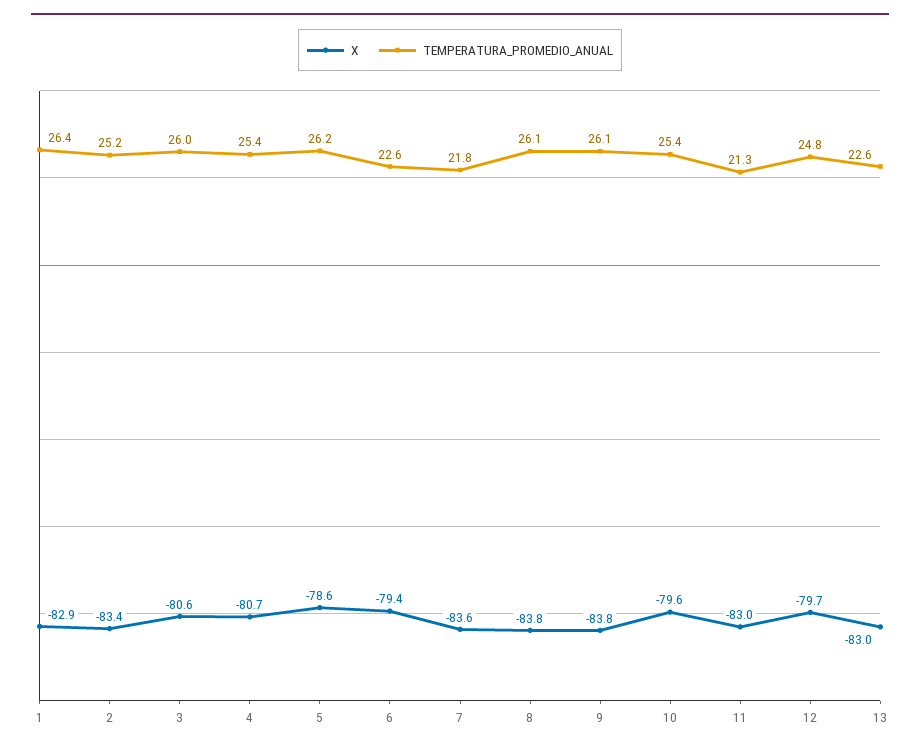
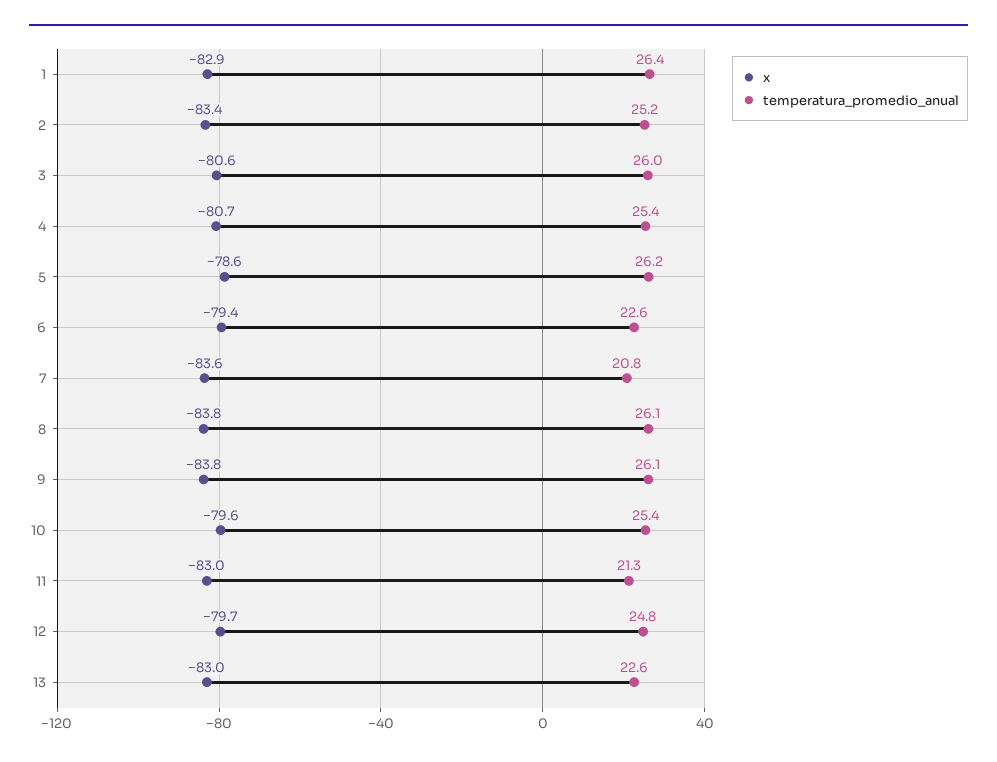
TEMPERATURA_PROMEDIO_ANUAL, 7: 21.8 -> 20.8

